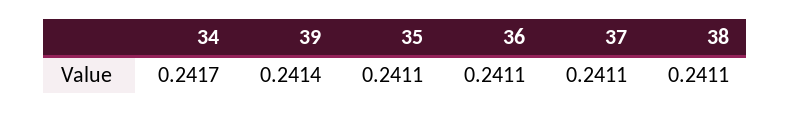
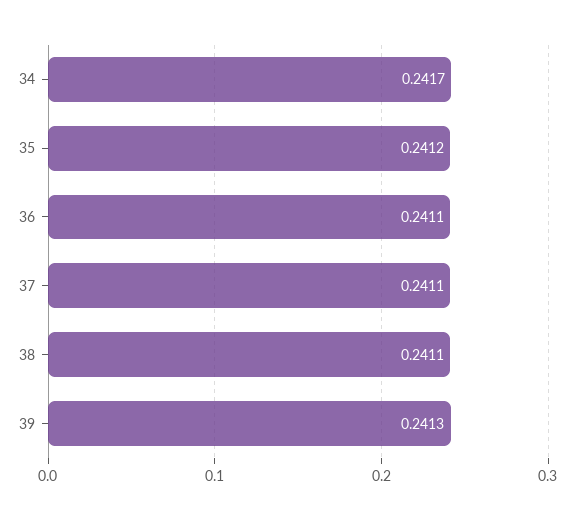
39: 0.2414 -> 0.2413
35: 0.2411 -> 0.2412

